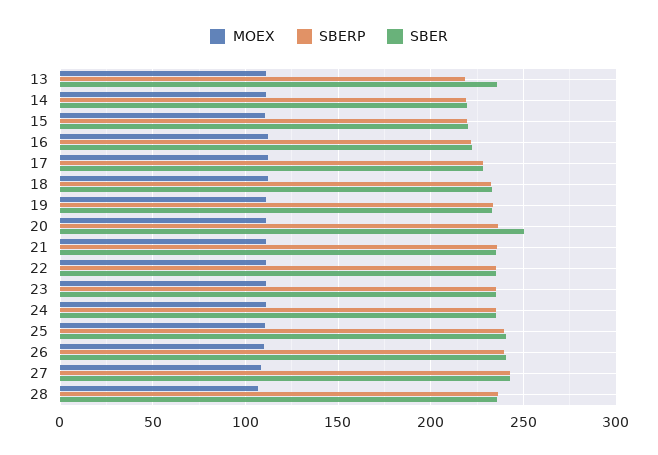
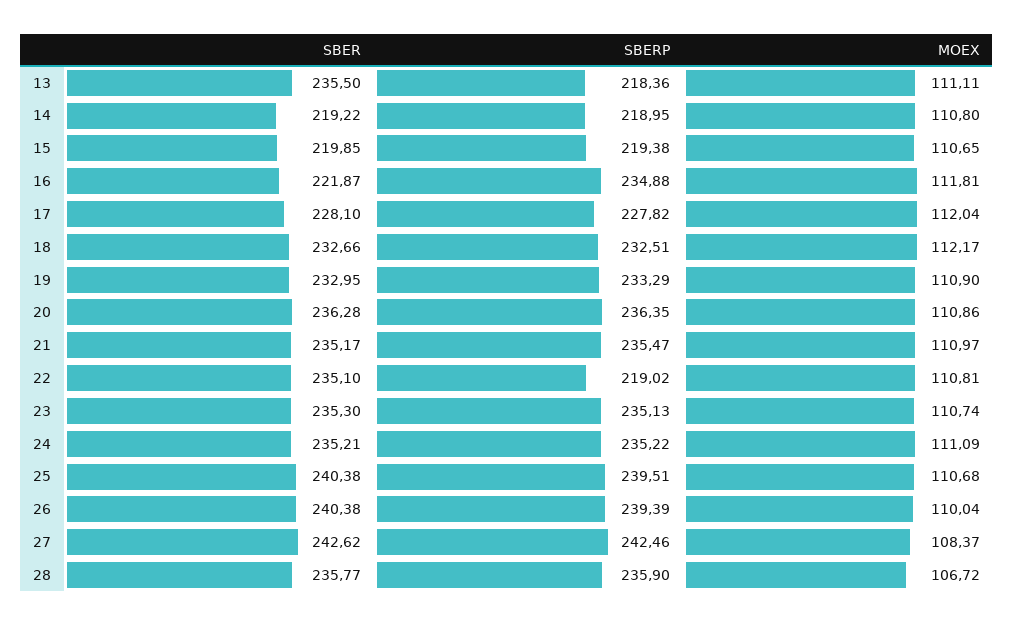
SBERP, 16: 220 -> 234.88
SBER, 20: 250 -> 236.28
SBERP, 22: 235 -> 219.02

